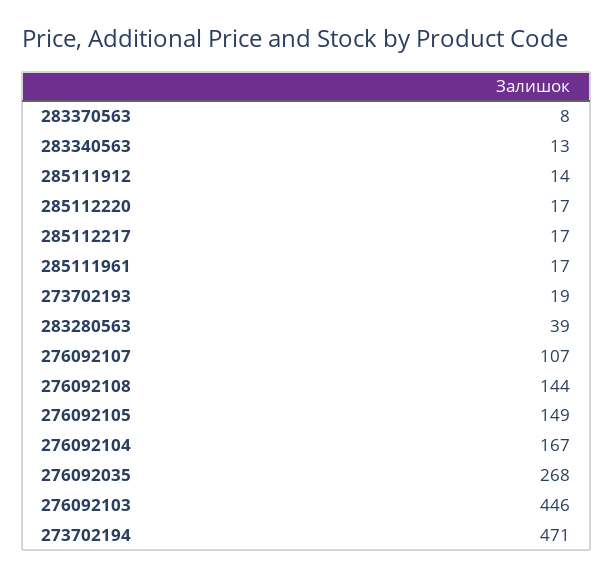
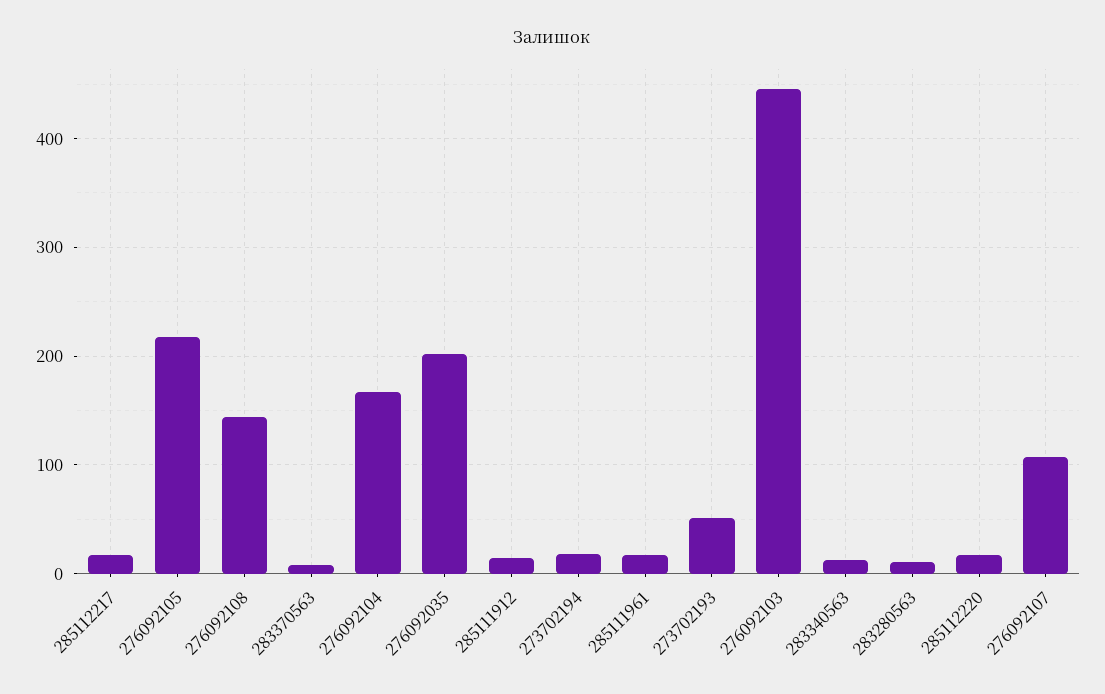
273702193: 19 -> 50
283280563: 39 -> 10
276092105: 149 -> 220
276092035: 268 -> 200
273702194: 471 -> 20

